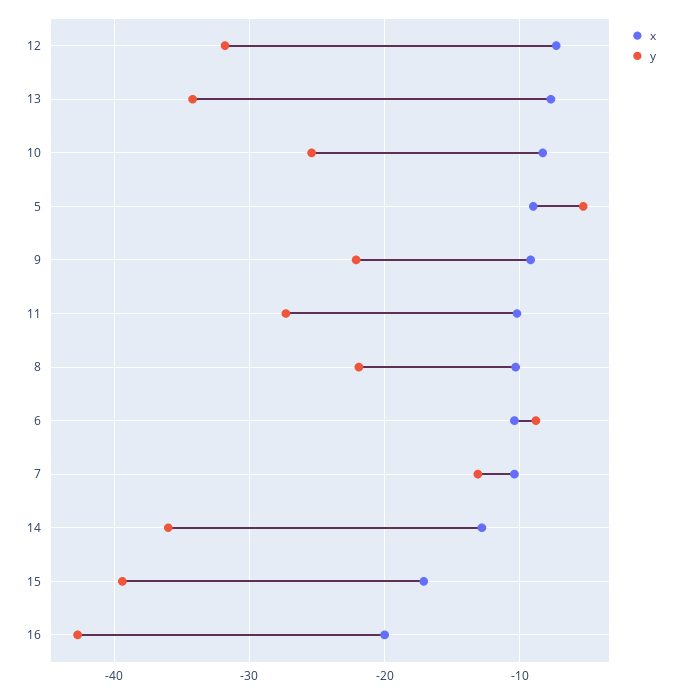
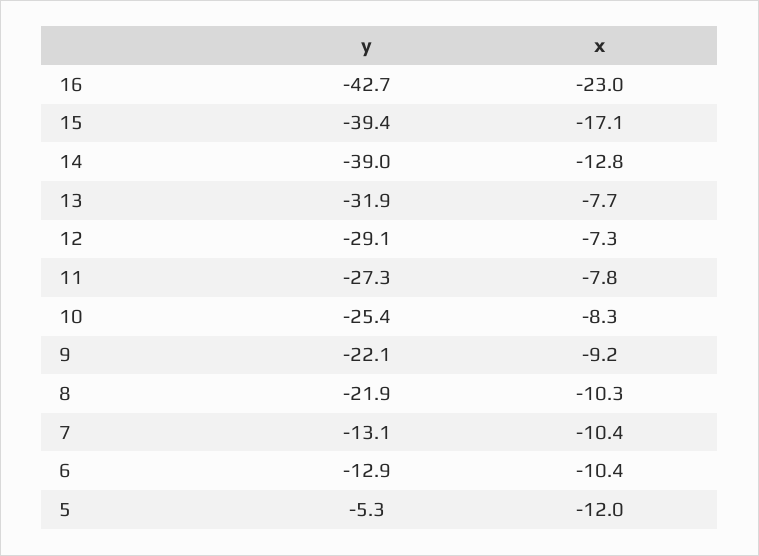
y, 12: -32 -> -29.1
y, 13: -34 -> -31.9
x, 5: -9 -> -12
x, 11: -10 -> -7.8
y, 6: -9 -> -12.9
y, 14: -36 -> -39
x, 16: -20 -> -23

